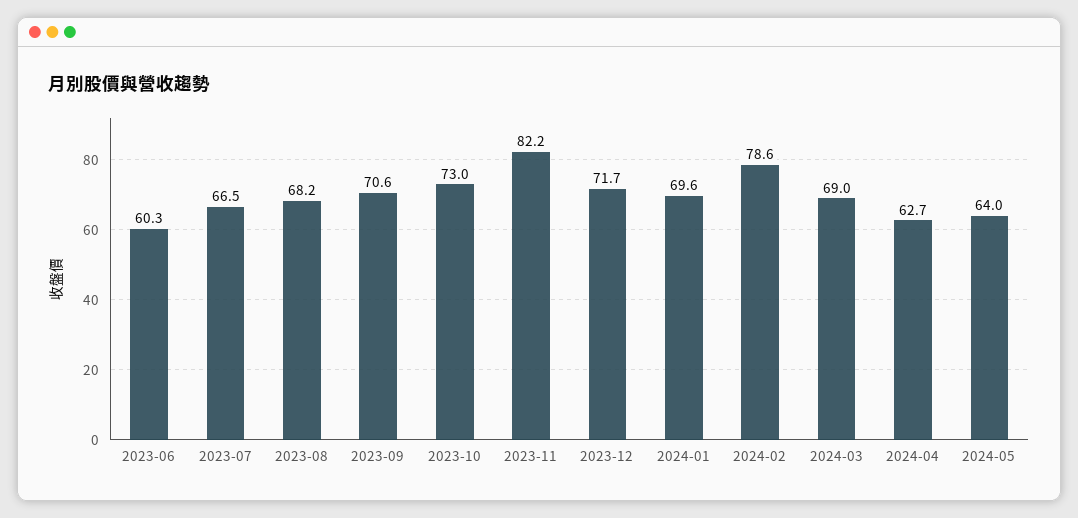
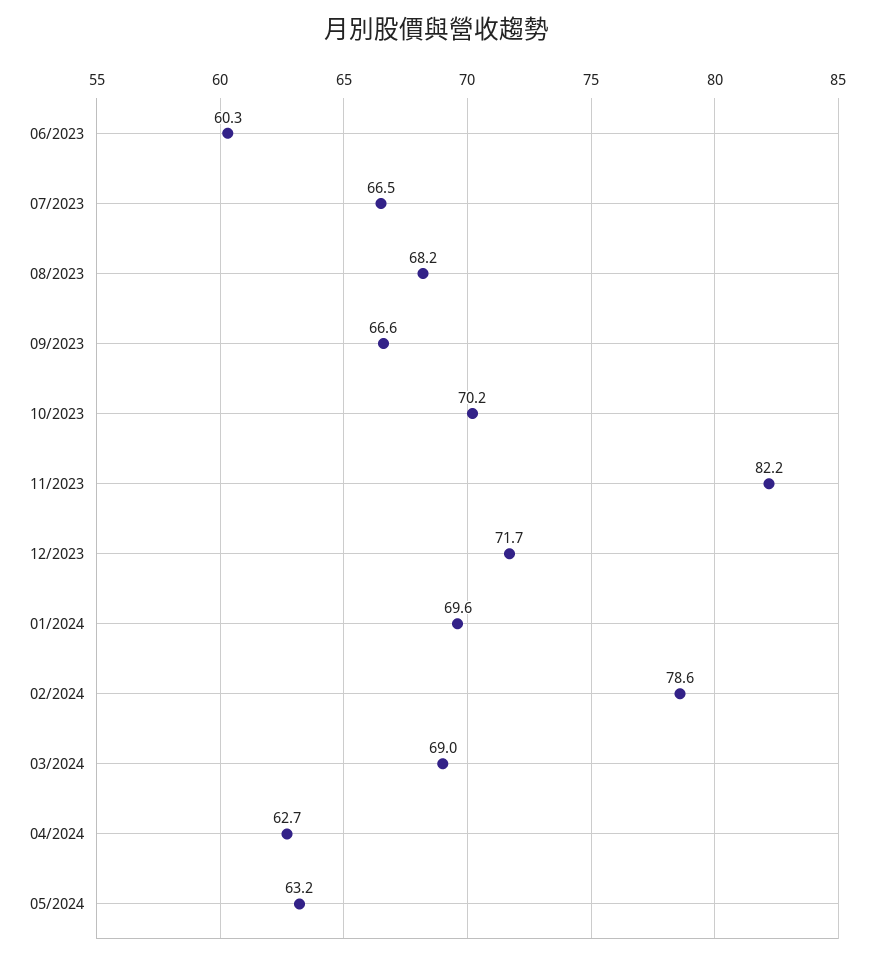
2023-09: 70.6 -> 66.6
2023-10: 73 -> 70.2
2024-05: 64 -> 63.2

